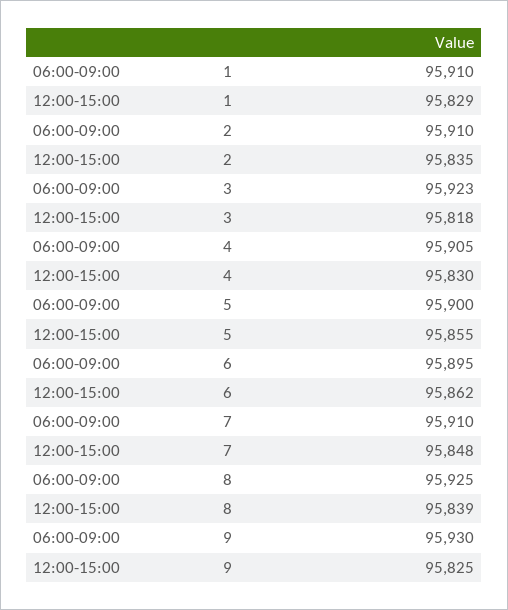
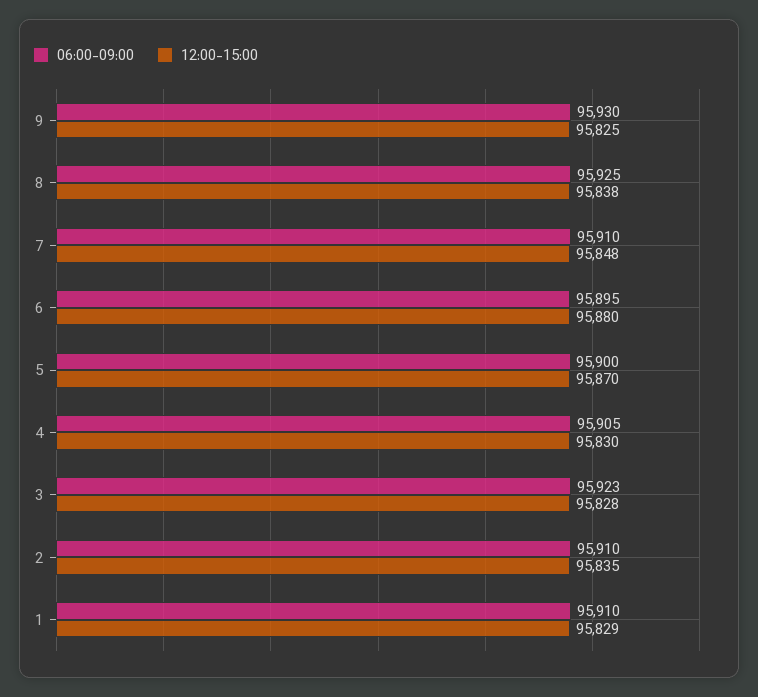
12:00-15:00, 3: 95818 -> 95828
12:00-15:00, 5: 95855 -> 95870
12:00-15:00, 6: 95862 -> 95880
12:00-15:00, 8: 95839 -> 95838

